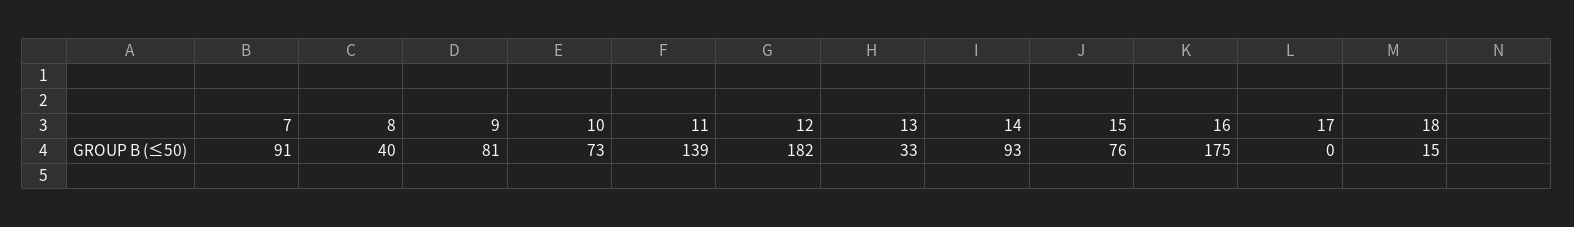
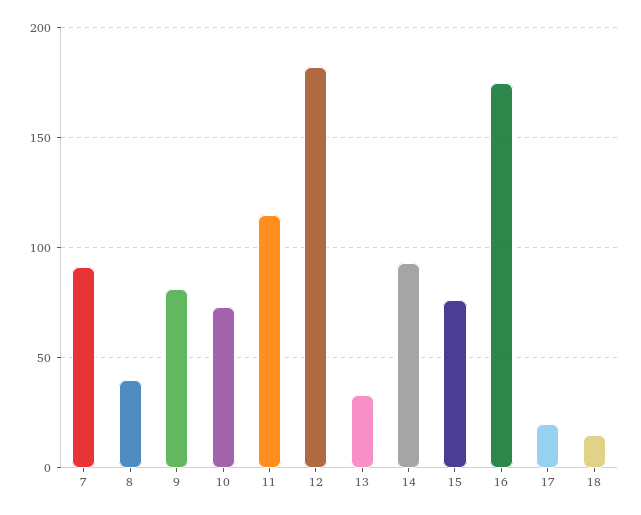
11: 139 -> 115
17: 0 -> 20

